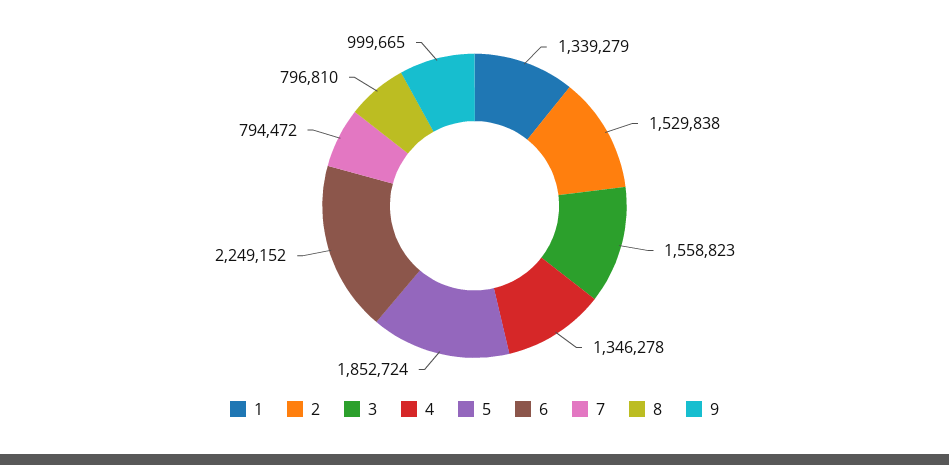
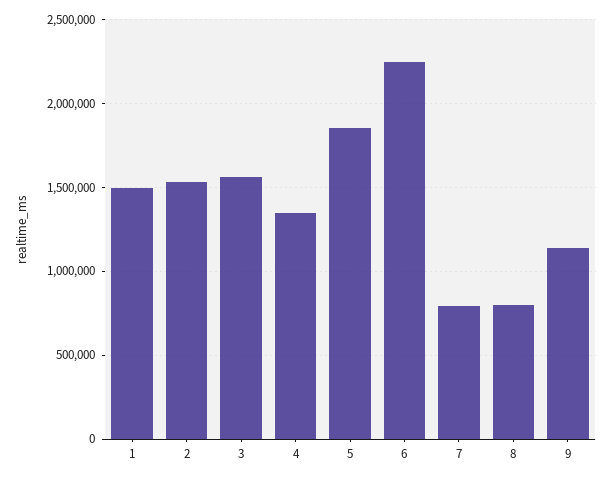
1: 1339279 -> 1500000
9: 999665 -> 1150000

